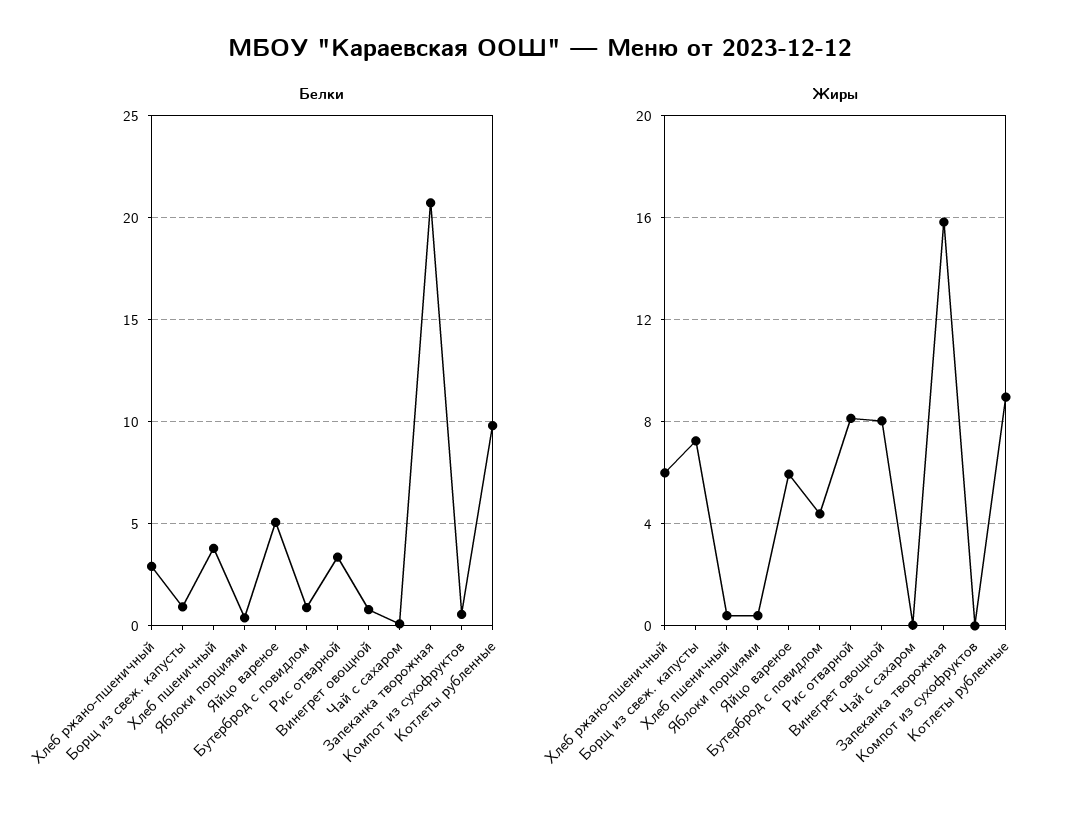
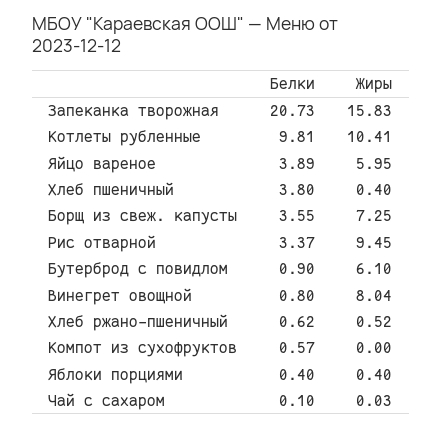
Белки, Хлеб ржано-пшеничный: 3 -> 0.62
Белки, Борщ из свеж. капусты: 1 -> 3.55
Белки, Яйцо вареное: 5 -> 3.89
Жиры, Хлеб ржано-пшеничный: 6 -> 0.52
Жиры, Бутерброд с повидлом: 4.5 -> 6.1
Жиры, Рис отварной: 8 -> 9.45
Жиры, Котлеты рубленные: 9 -> 10.41

